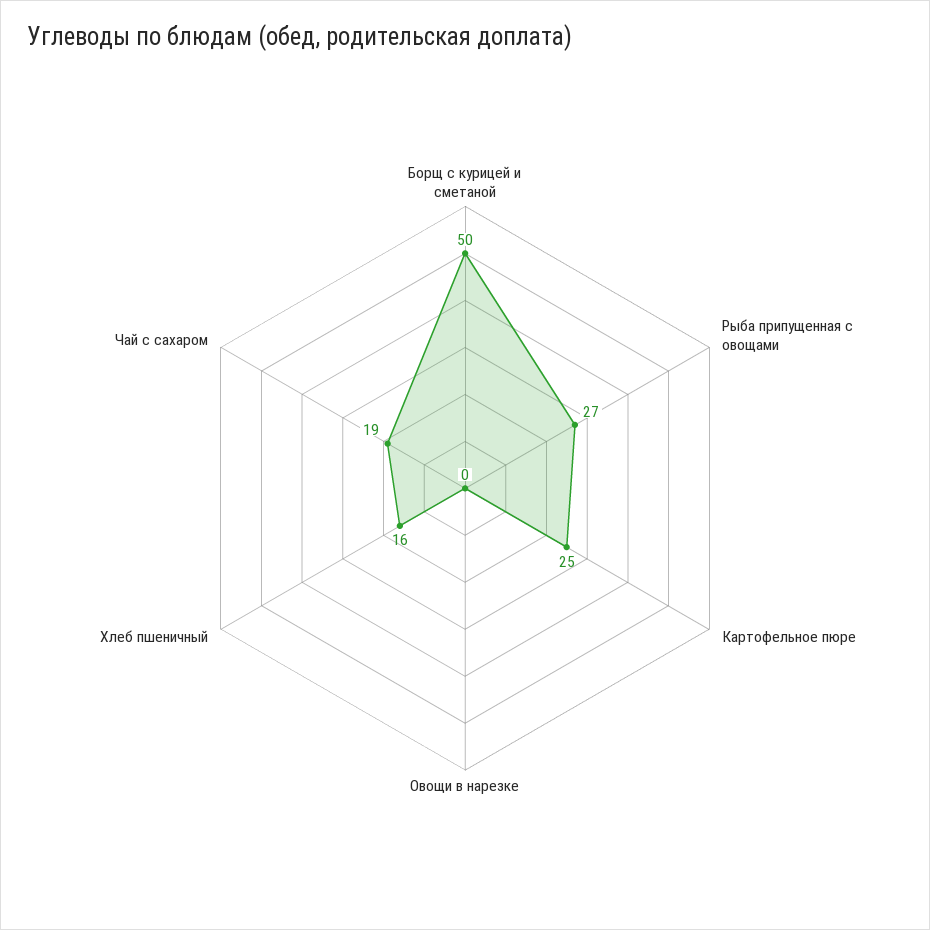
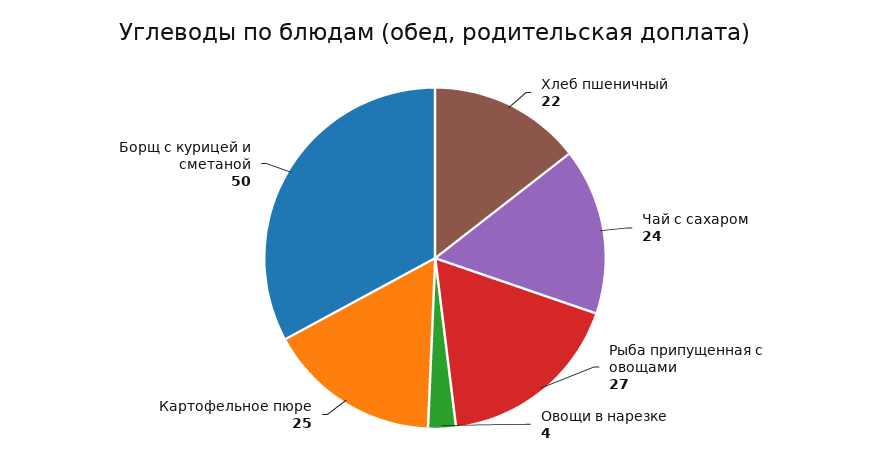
Овощи в нарезке: 0 -> 4
Хлеб пшеничный: 16 -> 22
Чай с сахаром: 19 -> 24

